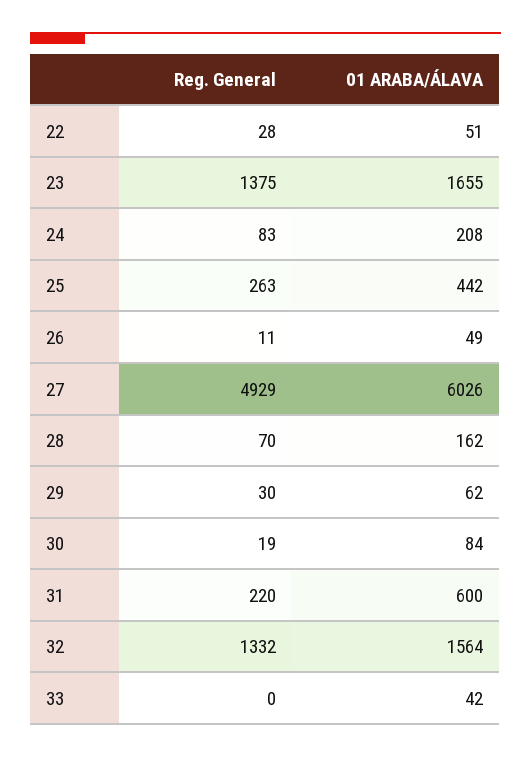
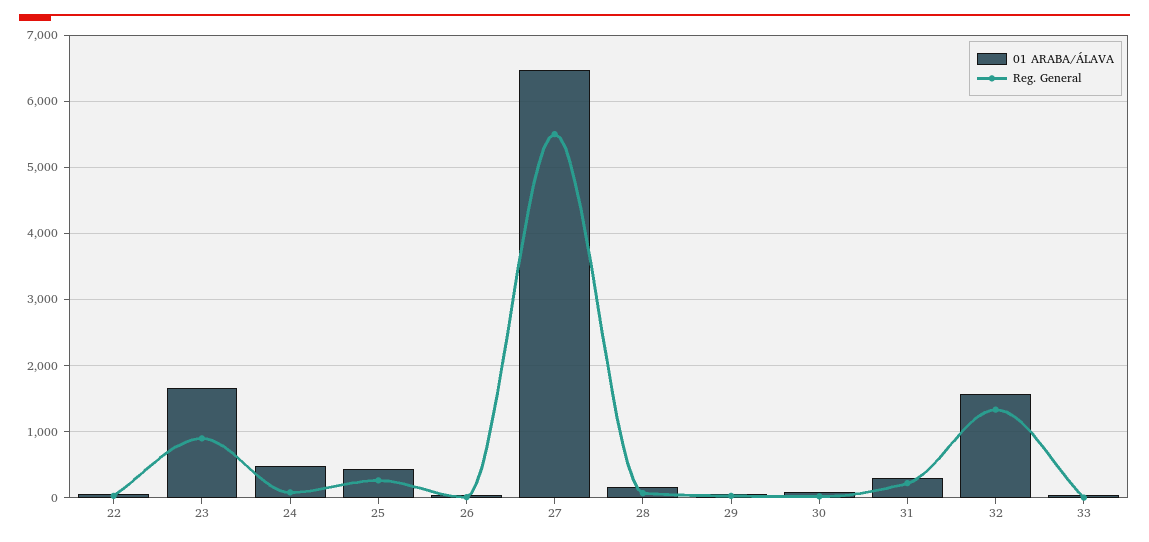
Reg. General, 23: 1375 -> 900
01 ARABA/ÁLAVA, 24: 208 -> 500
Reg. General, 27: 4929 -> 5500
01 ARABA/ÁLAVA, 27: 6026 -> 6500
01 ARABA/ÁLAVA, 31: 600 -> 300

